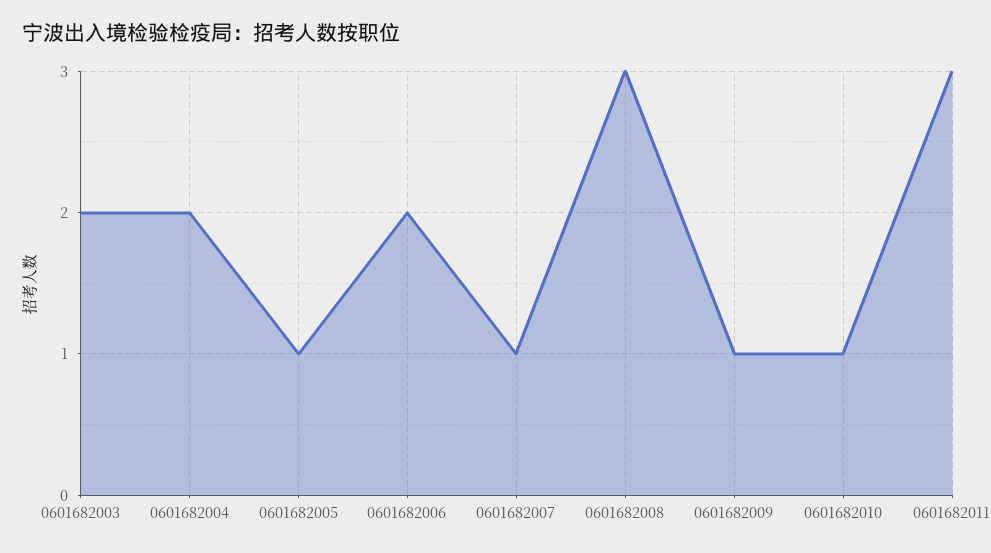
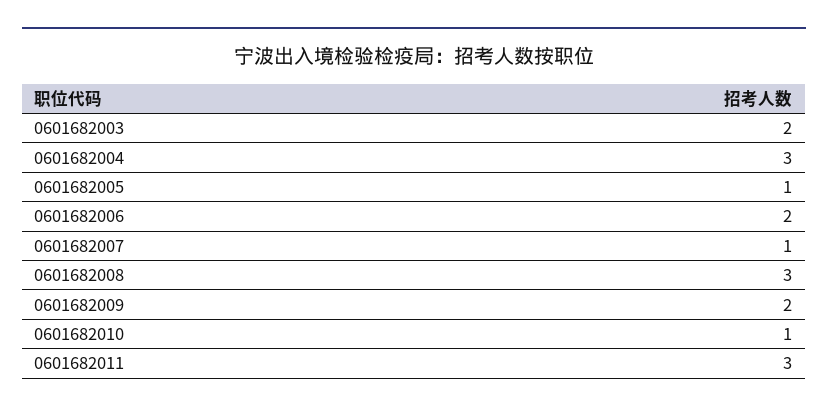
0601682004: 2 -> 3
0601682009: 1 -> 2

